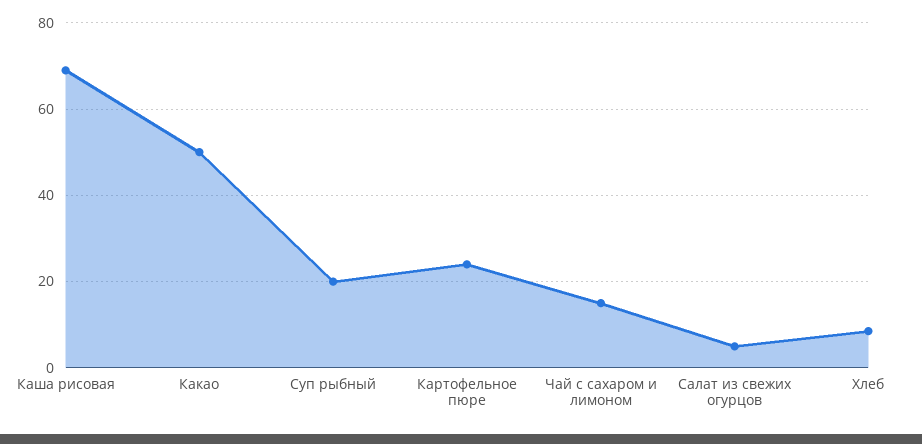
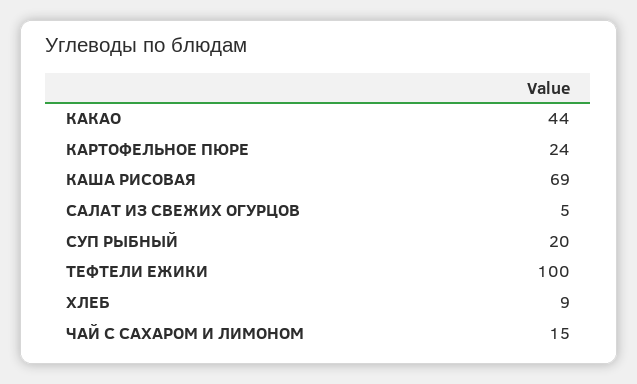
Какао: 50 -> 44
ТЕФТЕЛИ ЕЖИКИ: none -> 100

